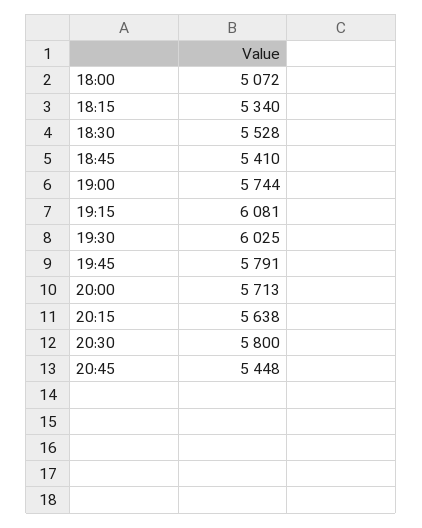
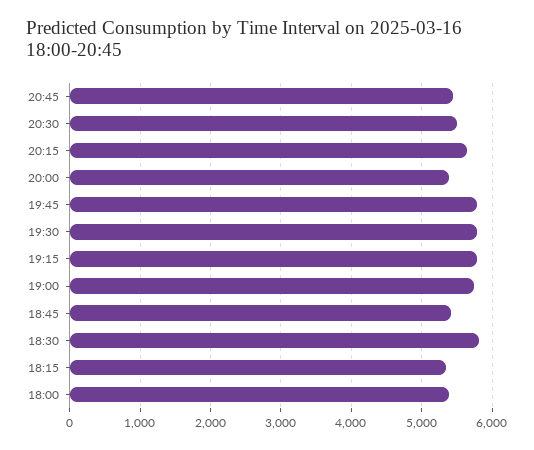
18:00: 5072 -> 5400
18:30: 5528 -> 5800
19:15: 6081 -> 5800
19:30: 6025 -> 5800
20:00: 5713 -> 5400
20:30: 5800 -> 5500

